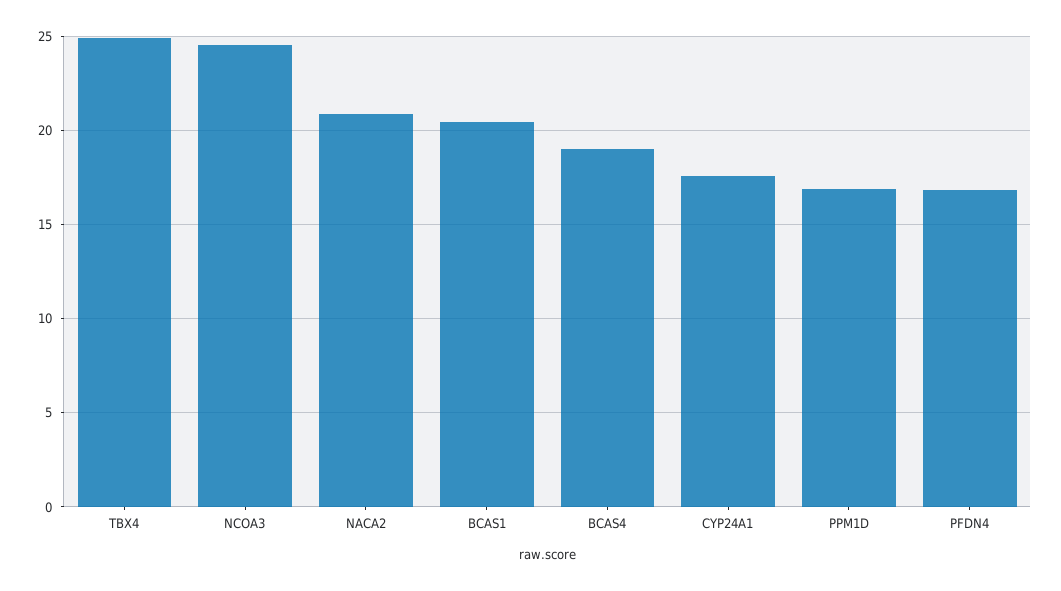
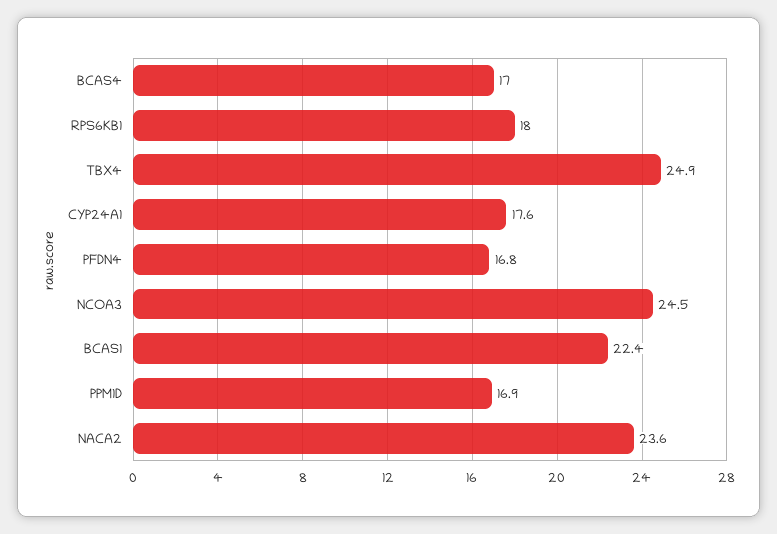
NACA2: 21 -> 23.6
BCAS1: 20.5 -> 22.4
BCAS4: 19 -> 17
RPS6KB1: none -> 18

